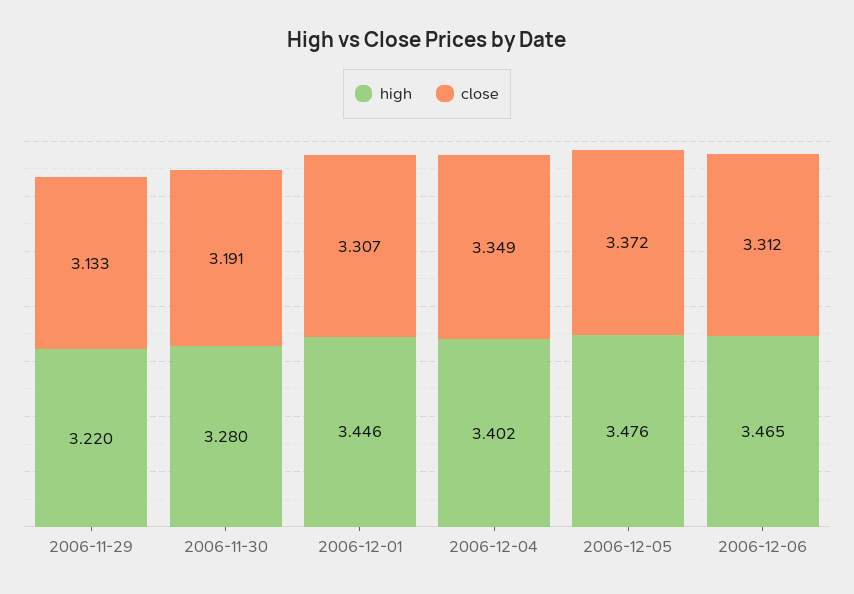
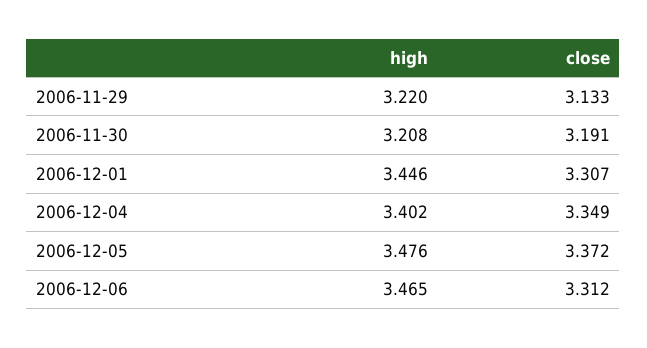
high, 2006-11-30: 3.28 -> 3.208

